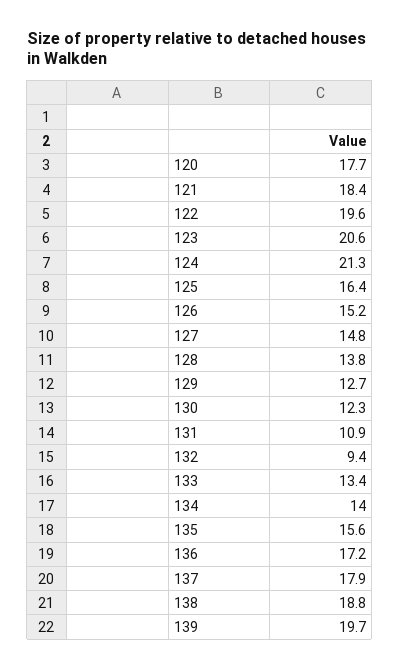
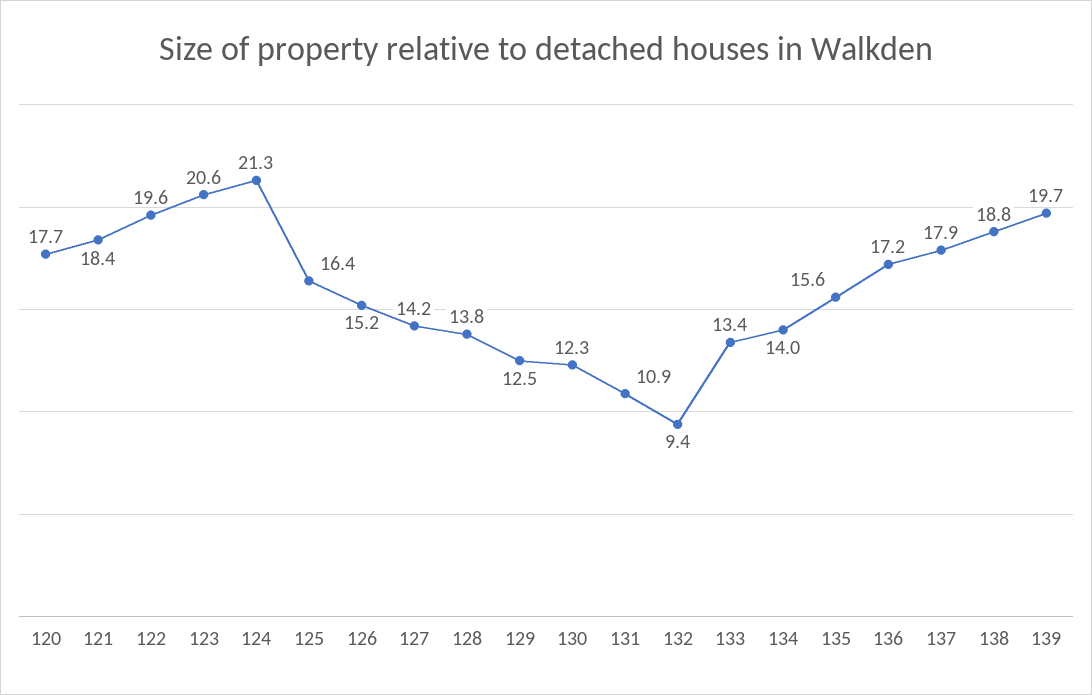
127: 14.8 -> 14.2
129: 12.7 -> 12.5

